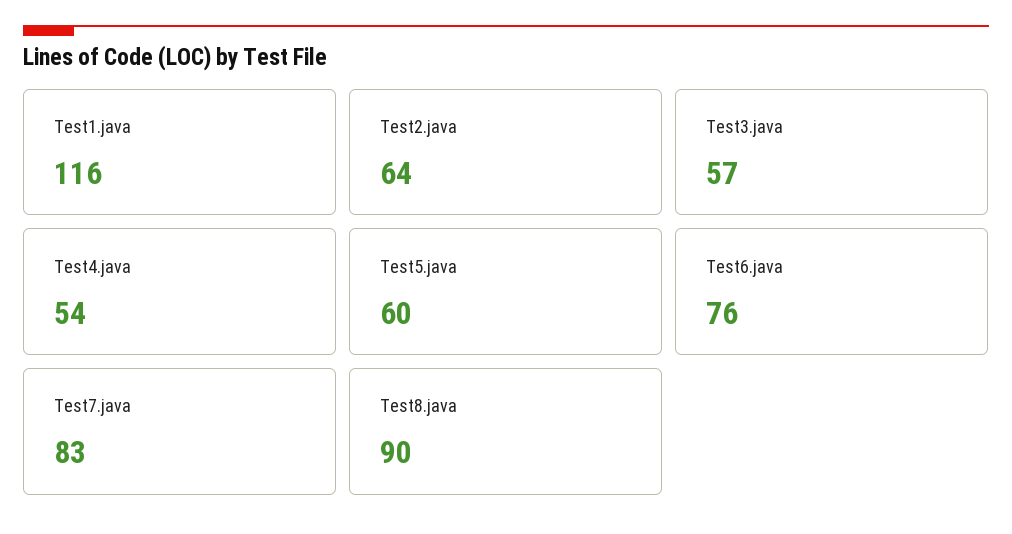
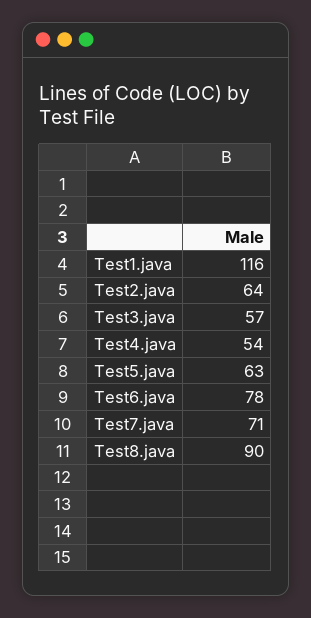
Test5.java: 60 -> 63
Test6.java: 76 -> 78
Test7.java: 83 -> 71

